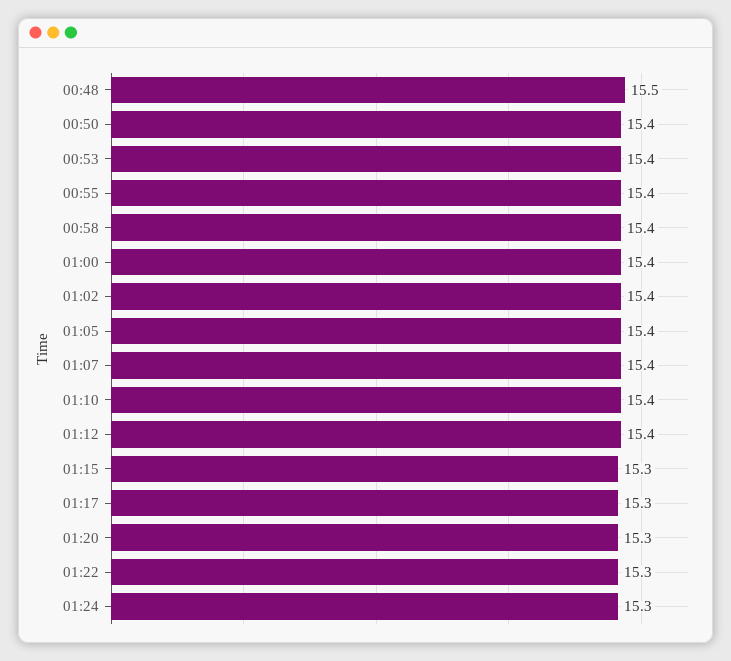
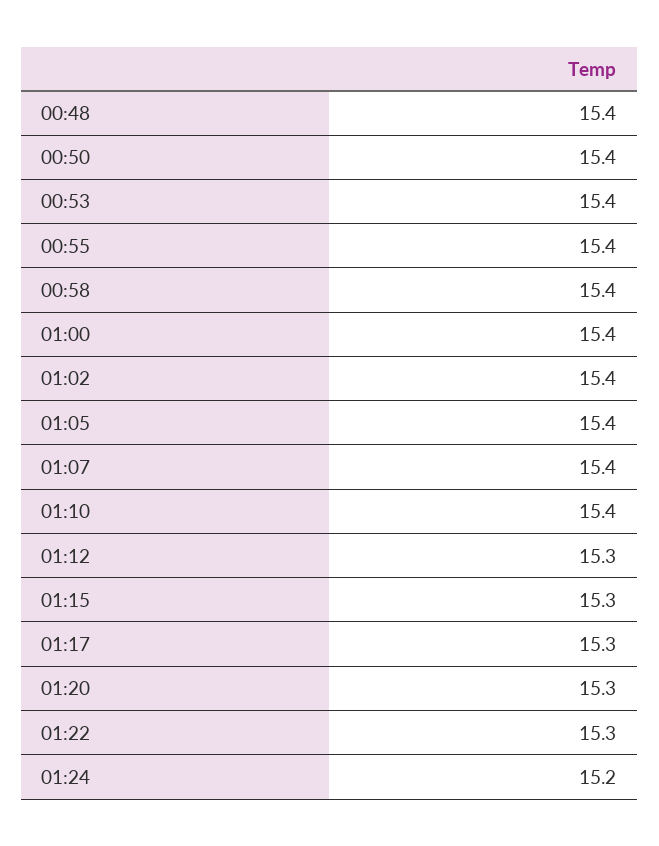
00:48: 15.5 -> 15.4
01:12: 15.4 -> 15.3
01:24: 15.3 -> 15.2

